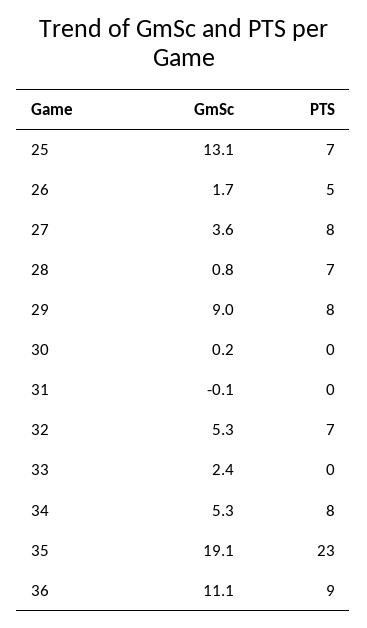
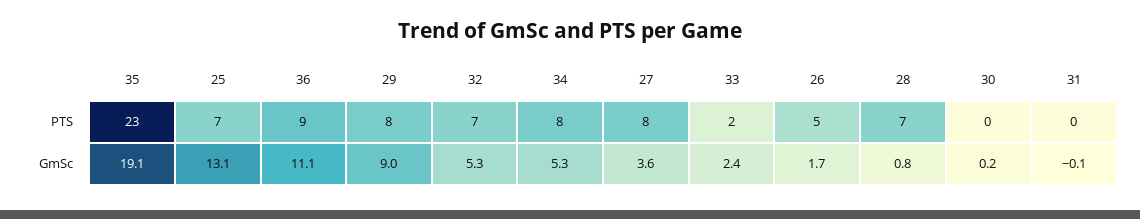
PTS, 33: 0 -> 2

